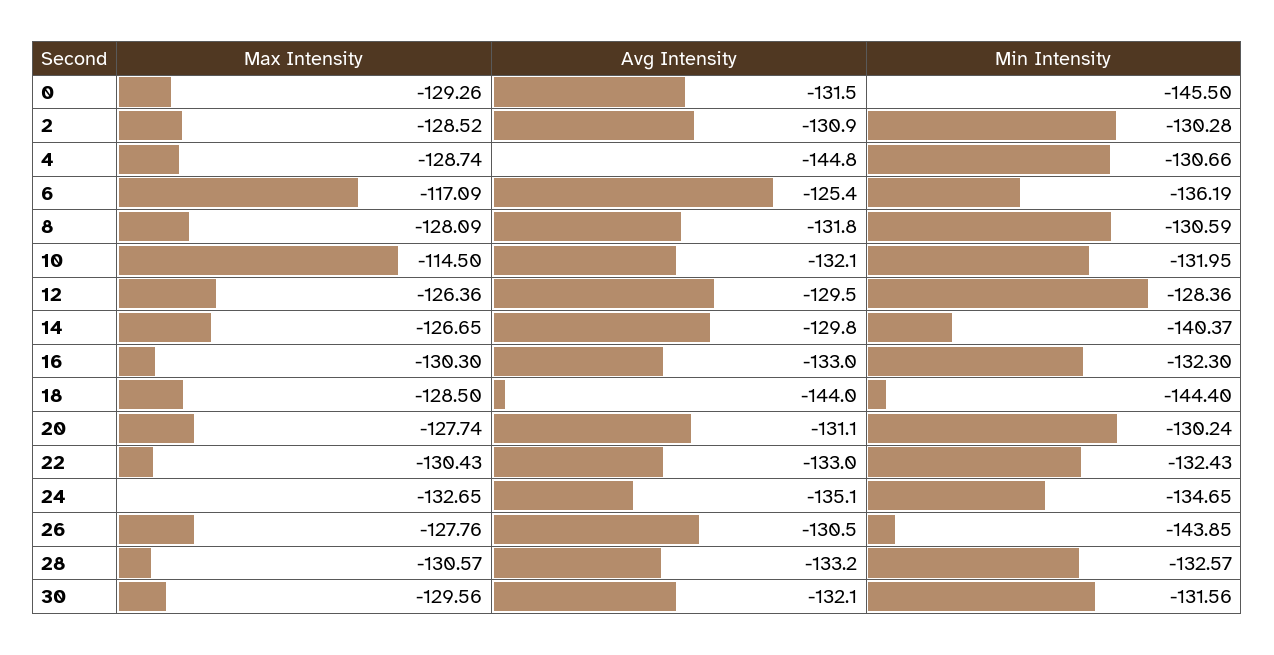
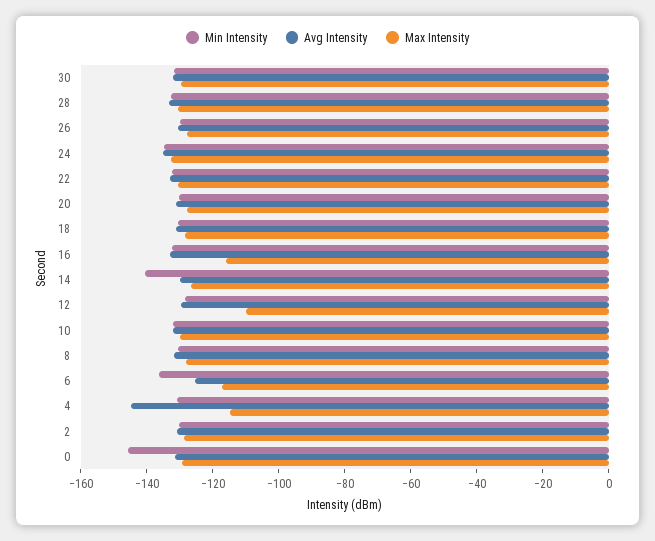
Max Intensity, 4: -128.74 -> -115
Max Intensity, 10: -114.5 -> -130
Max Intensity, 12: -126.36 -> -110
Max Intensity, 16: -130.3 -> -115
Avg Intensity, 18: -144 -> -130
Min Intensity, 18: -144.4 -> -130
Min Intensity, 26: -143.85 -> -130

